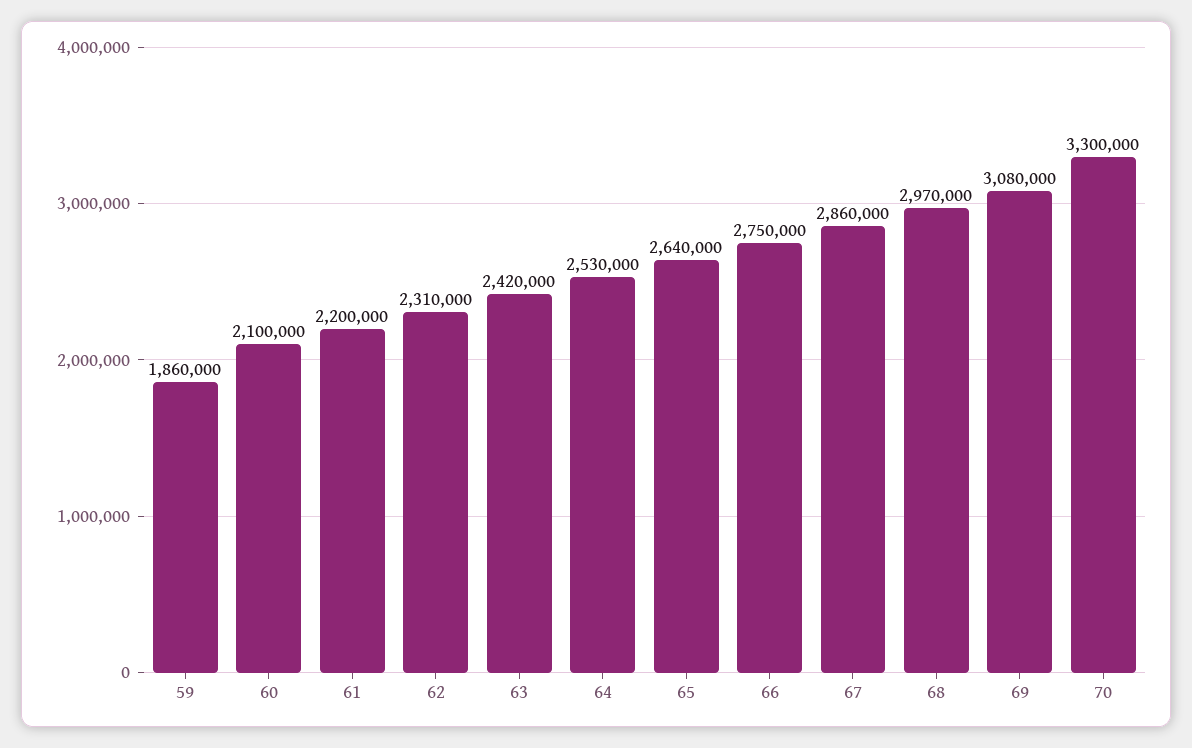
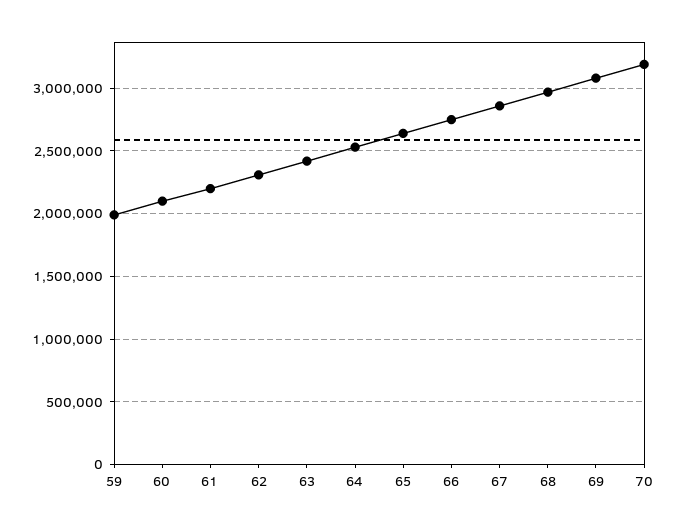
59: 1860000 -> 2000000
70: 3300000 -> 3200000

